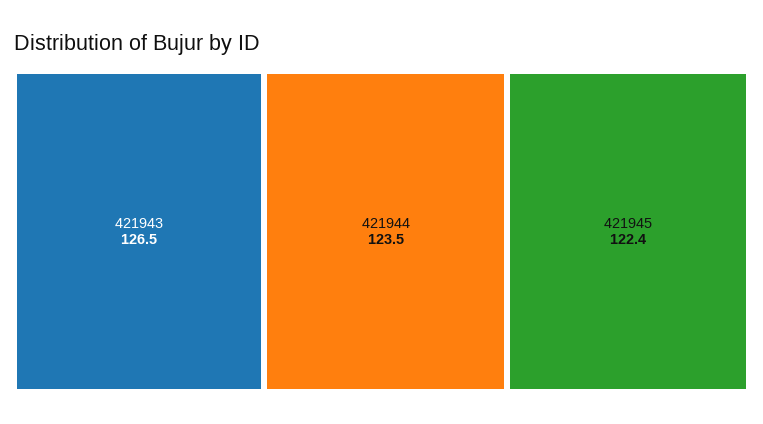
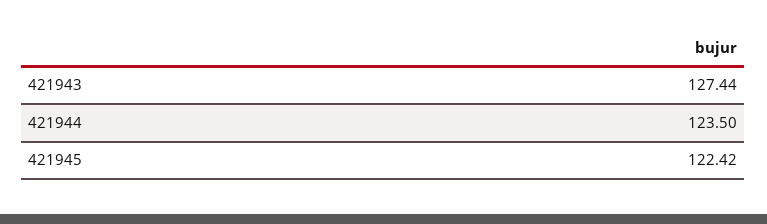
421943: 126.5 -> 127.44

